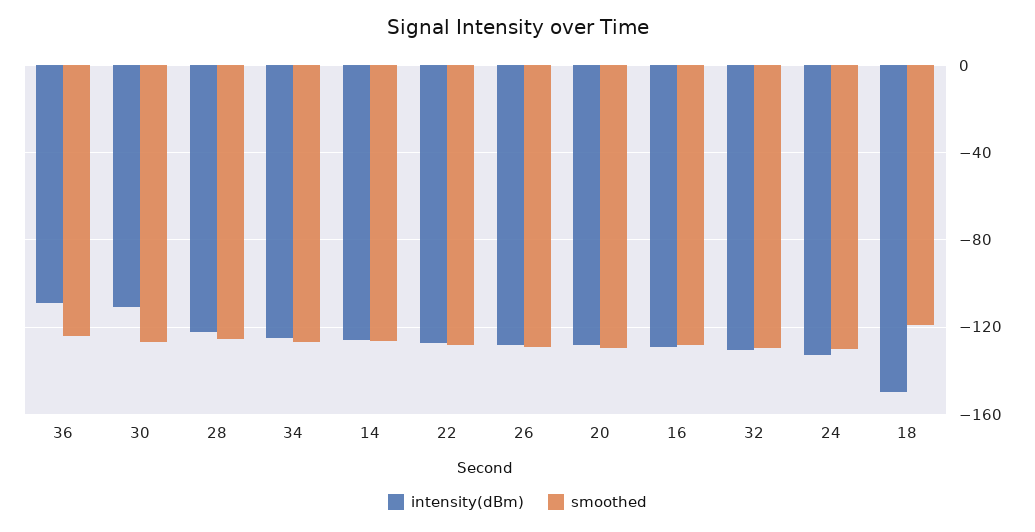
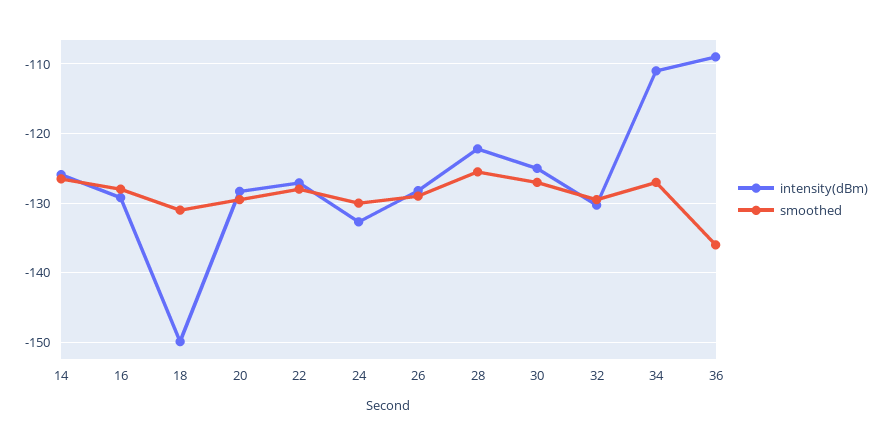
smoothed, 36: -125 -> -136
intensity(dBm), 30: -110 -> -125
intensity(dBm), 34: -125 -> -111
smoothed, 18: -120 -> -131

